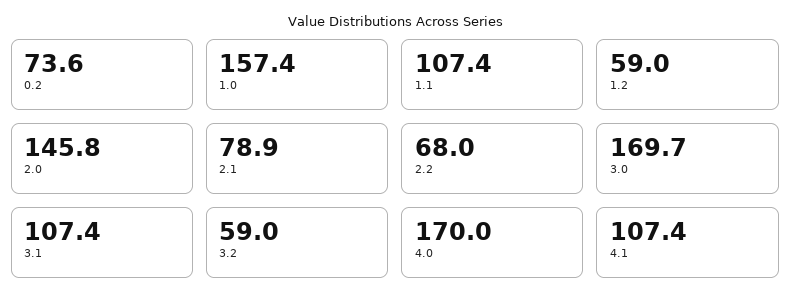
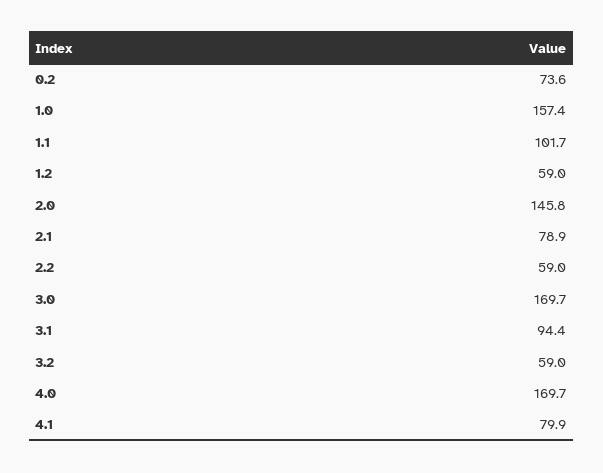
1.1: 107.4 -> 101.7
2.2: 68 -> 59
3.1: 107.4 -> 94.4
4.0: 170 -> 169.7
4.1: 107.4 -> 79.9

